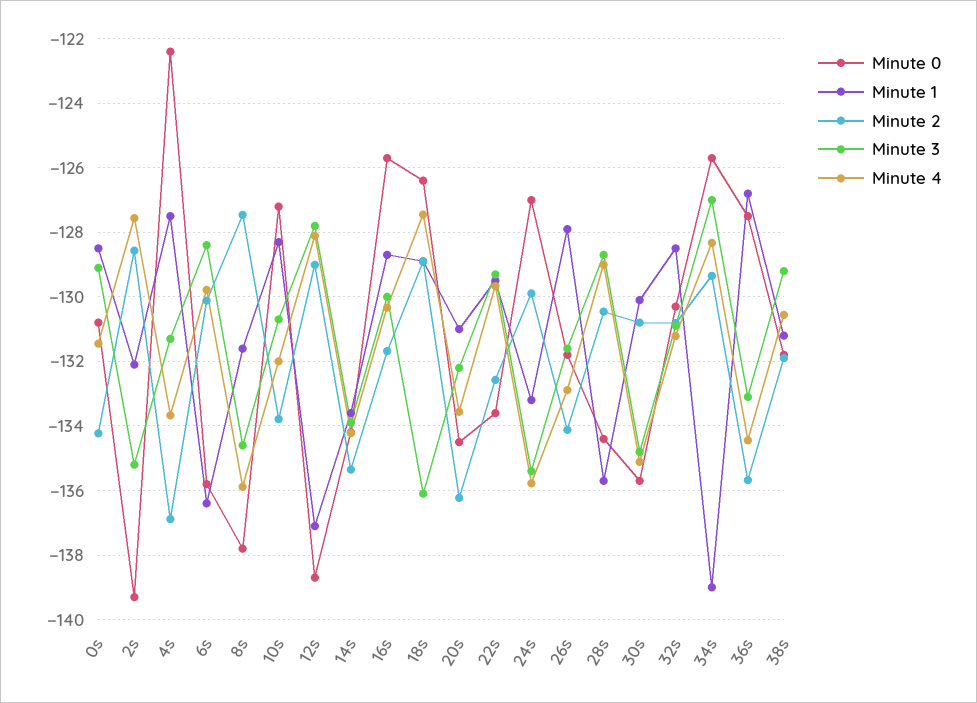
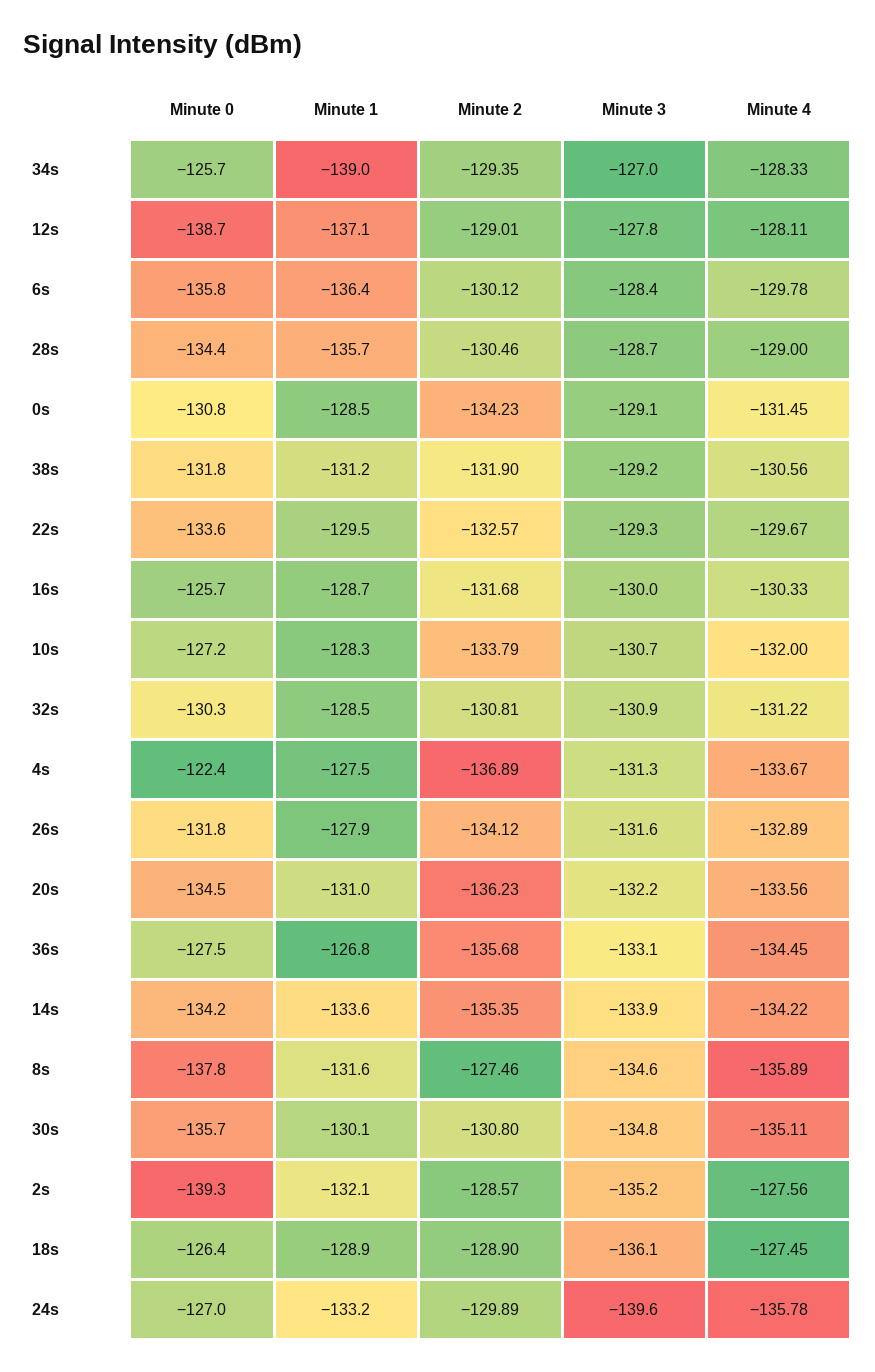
Minute 3, 24s: -135.4 -> -139.6

